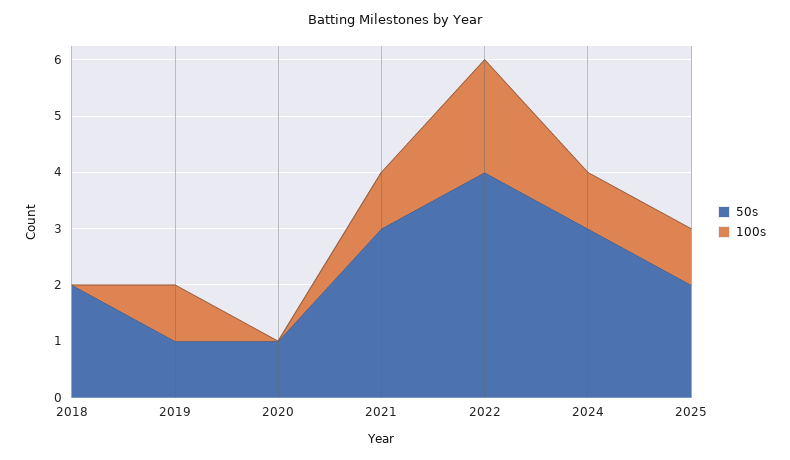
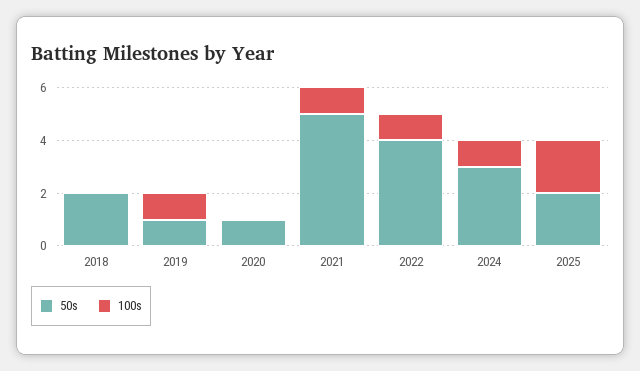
50s, 2021: 3 -> 5
100s, 2022: 2 -> 1
100s, 2025: 1 -> 2

